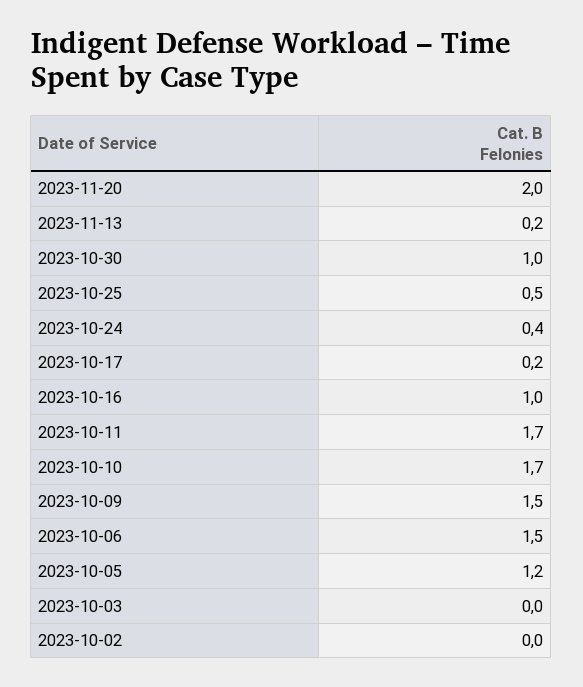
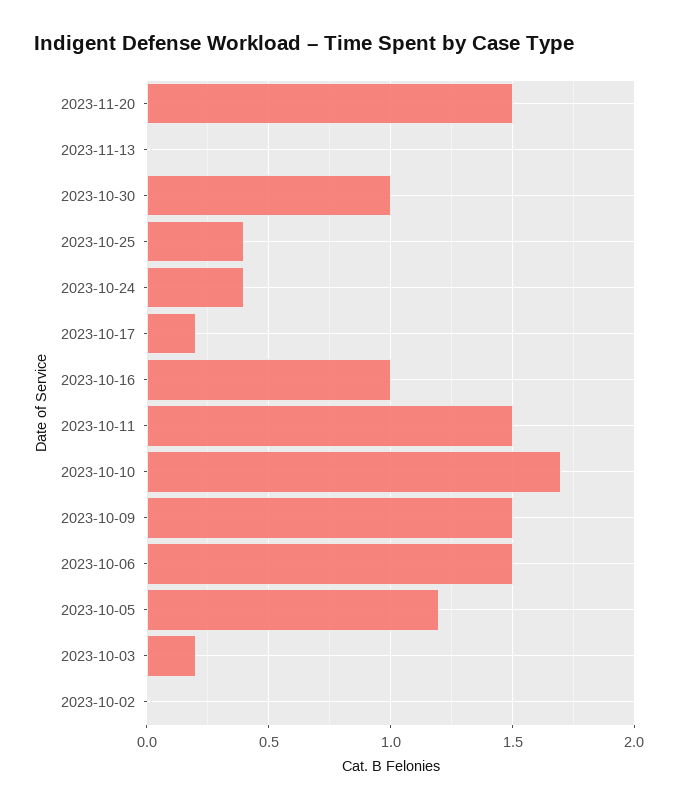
2023-11-20: 2 -> 1.5
2023-11-13: 0.2 -> 0
2023-10-25: 0.5 -> 0.4
2023-10-11: 1.7 -> 1.5
2023-10-03: 0 -> 0.2

